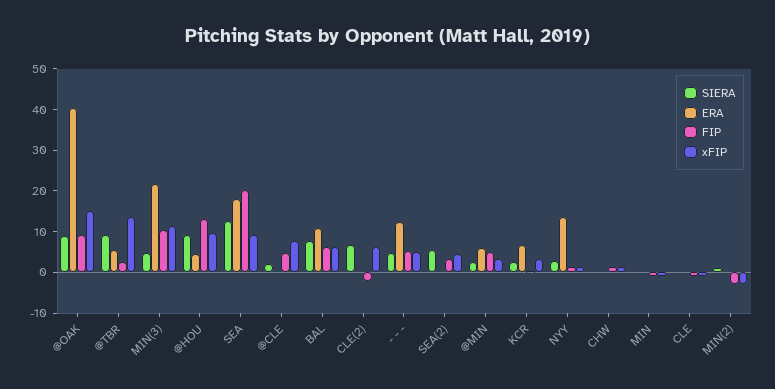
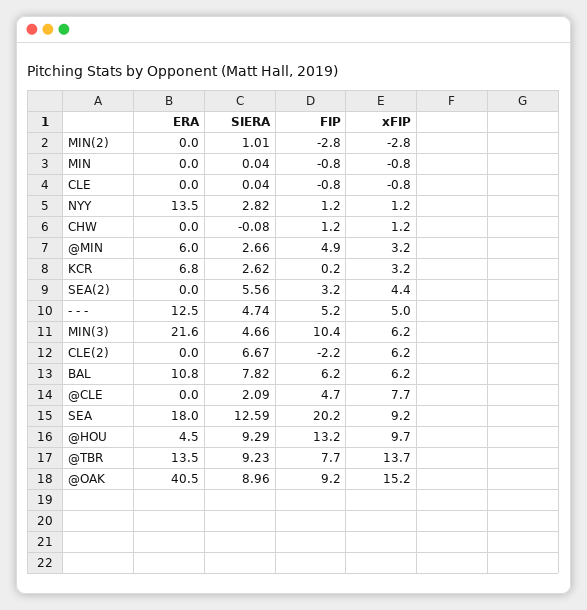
ERA, @TBR: 6 -> 13.5
FIP, @TBR: 2 -> 7.7
xFIP, MIN(3): 12 -> 6.2

